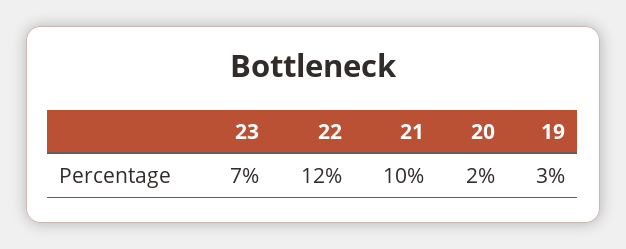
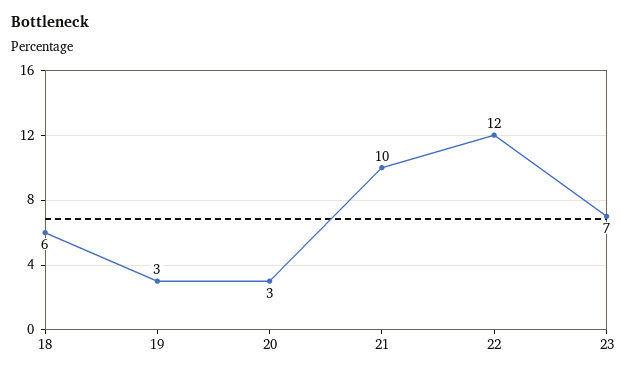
20: 2 -> 3
18: none -> 6

